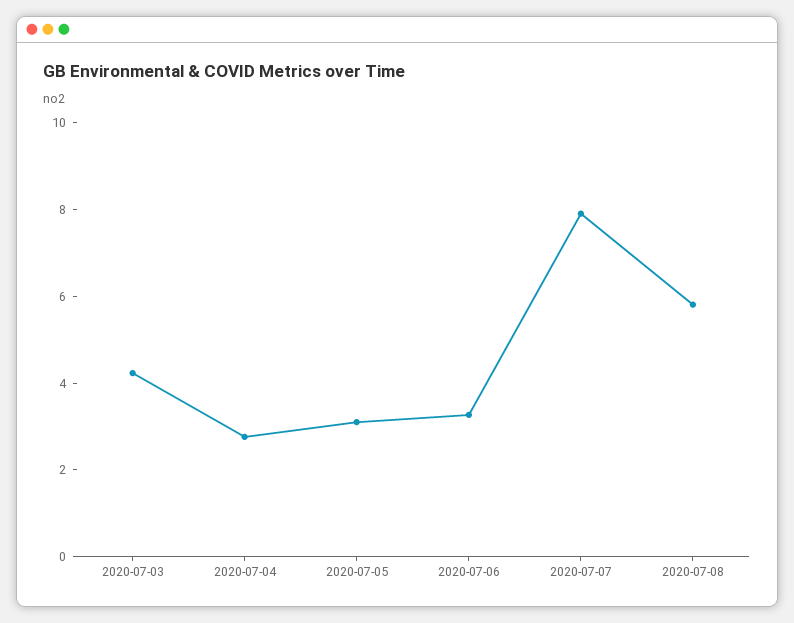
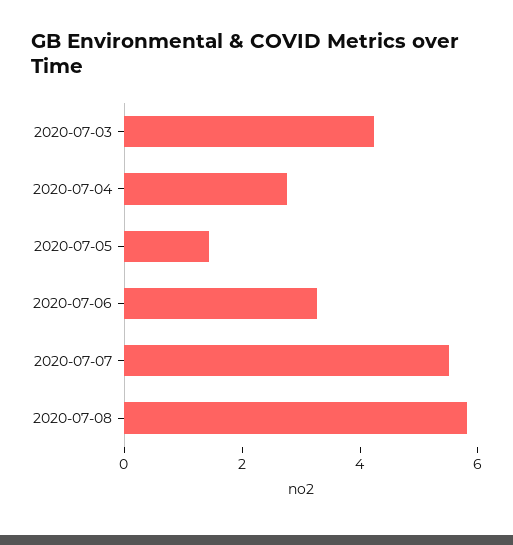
2020-07-05: 3 -> 1.5
2020-07-07: 8 -> 5.5

